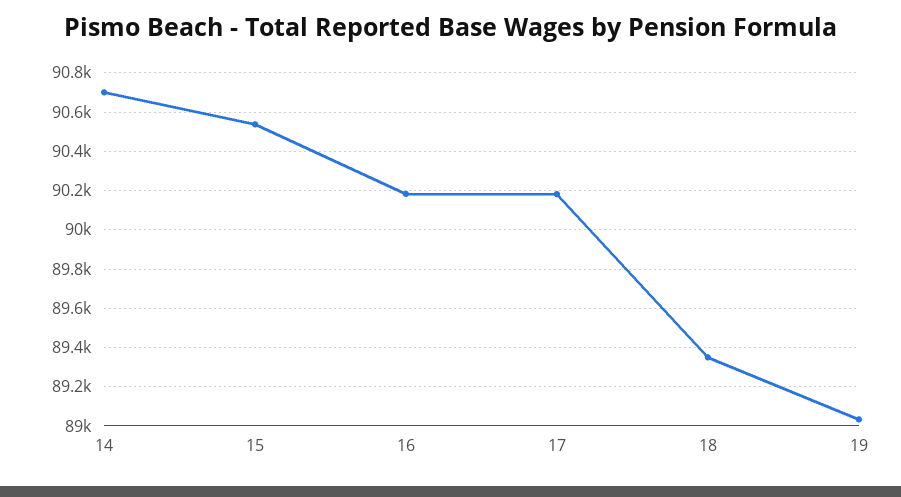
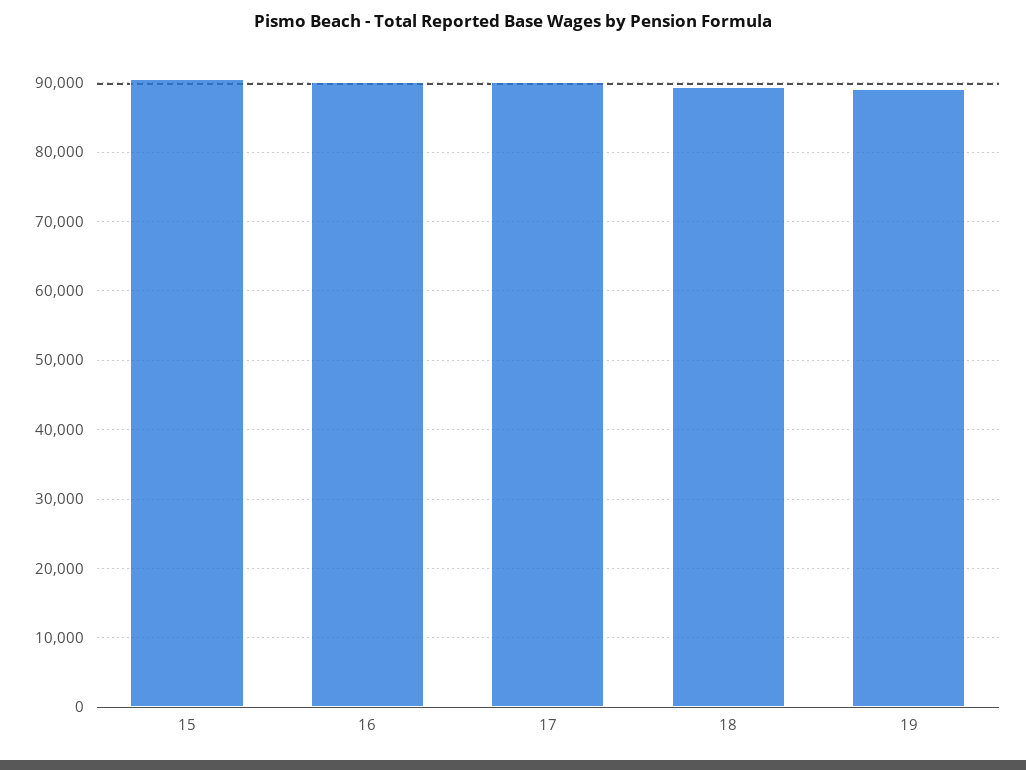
14: 90700 -> none

